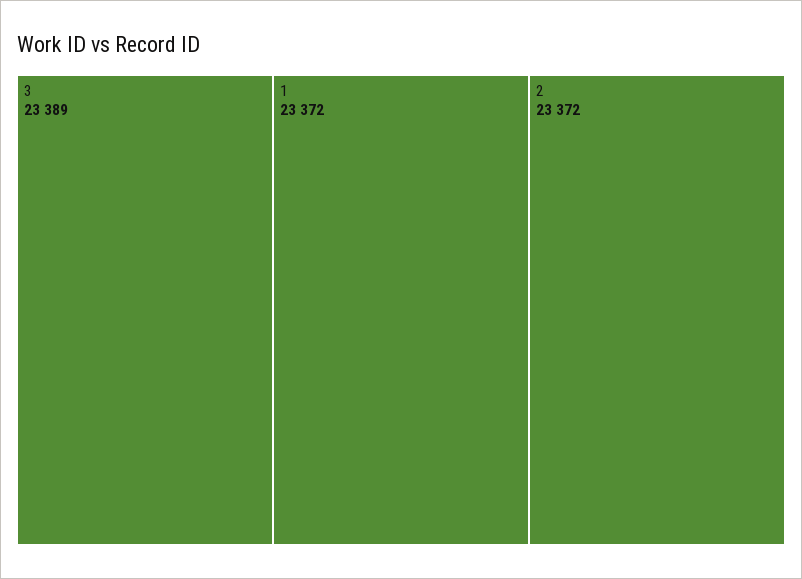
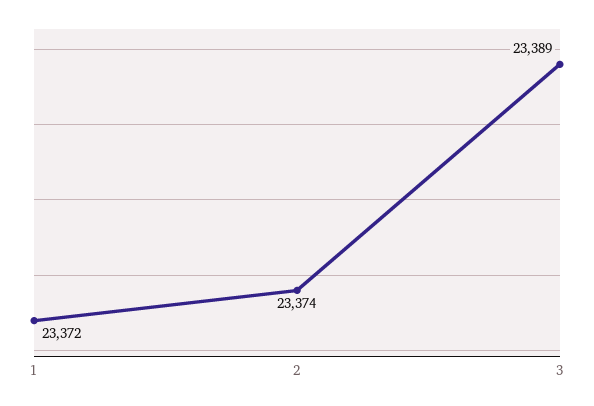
2: 23372 -> 23374

